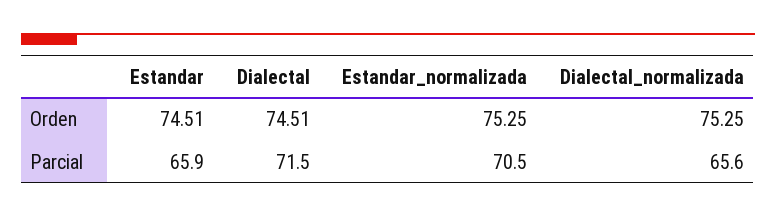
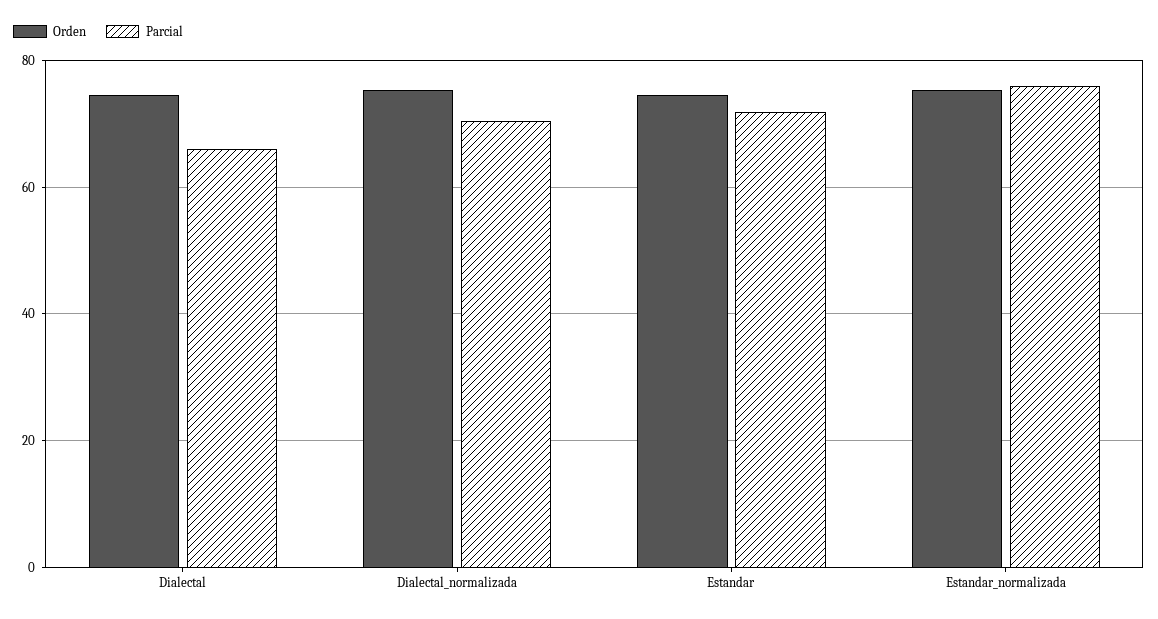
Parcial, Estandar: 65.9 -> 72
Parcial, Dialectal: 71.5 -> 66
Parcial, Estandar_normalizada: 70.5 -> 76
Parcial, Dialectal_normalizada: 65.6 -> 70

